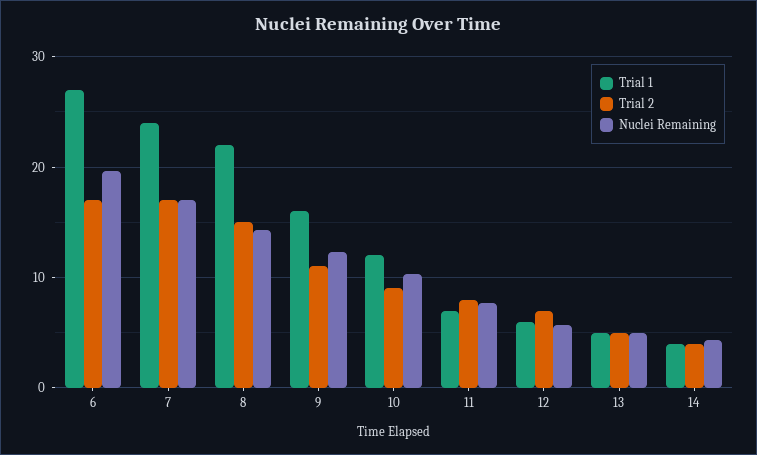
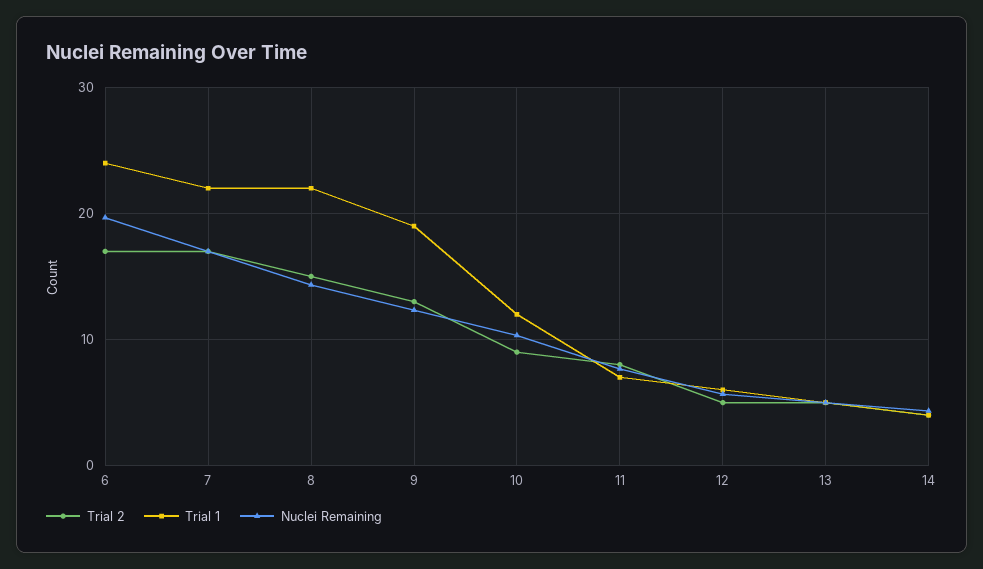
Trial 1, 6: 27 -> 24
Trial 1, 7: 24 -> 22
Trial 1, 9: 16 -> 19
Trial 2, 9: 11 -> 13
Trial 2, 12: 7 -> 5

